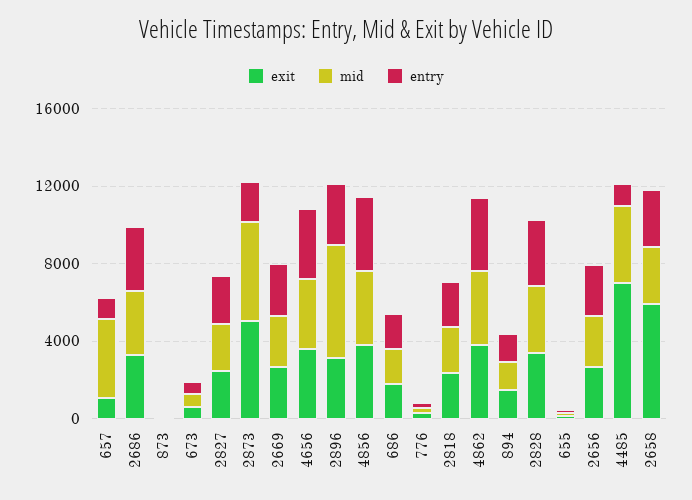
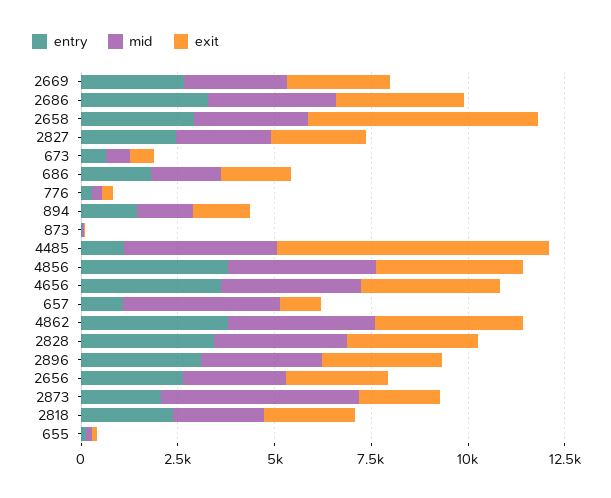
exit, 2873: 5000 -> 2000
mid, 2896: 6000 -> 3000

